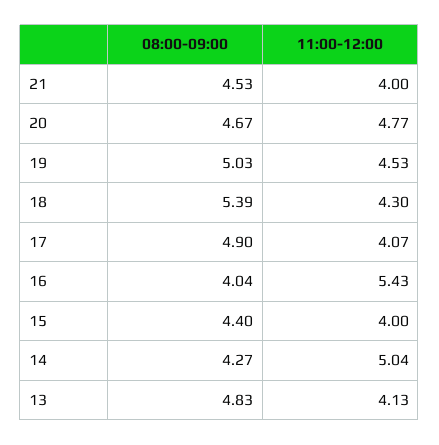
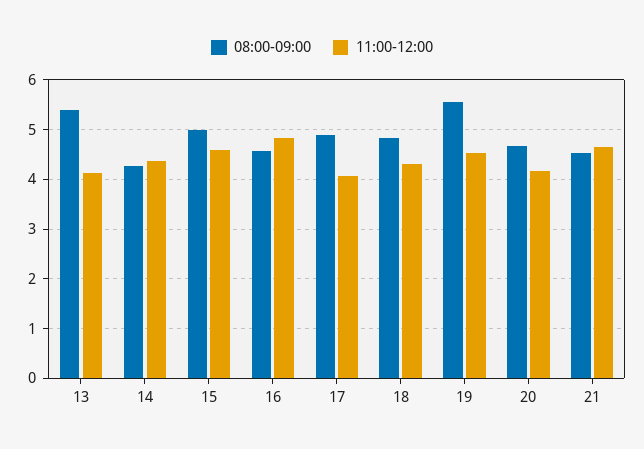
11:00-12:00, 21: 4 -> 4.6
11:00-12:00, 20: 4.77 -> 4.2
08:00-09:00, 19: 5.03 -> 5.6
08:00-09:00, 18: 5.39 -> 4.8
08:00-09:00, 16: 4.04 -> 4.6
11:00-12:00, 16: 5.43 -> 4.8
08:00-09:00, 15: 4.4 -> 5
11:00-12:00, 15: 4 -> 4.6
11:00-12:00, 14: 5.04 -> 4.4
08:00-09:00, 13: 4.83 -> 5.4

